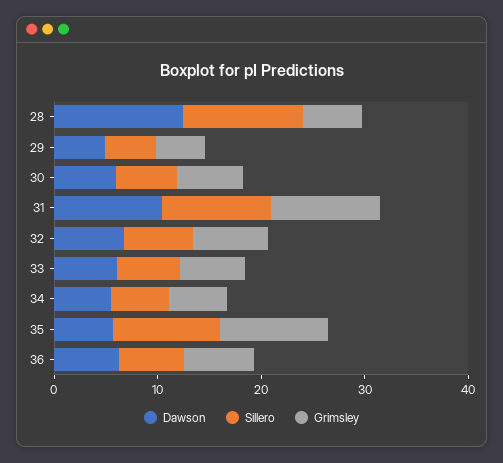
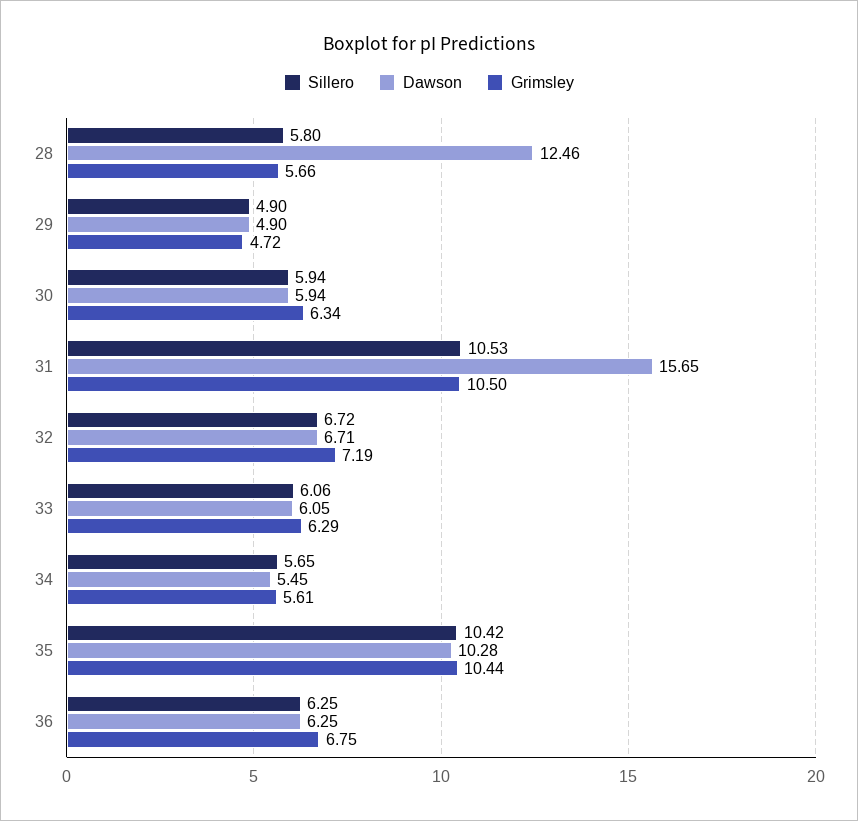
Sillero, 28: 12 -> 5.8
Dawson, 31: 10 -> 15.65
Dawson, 35: 6 -> 10.28

